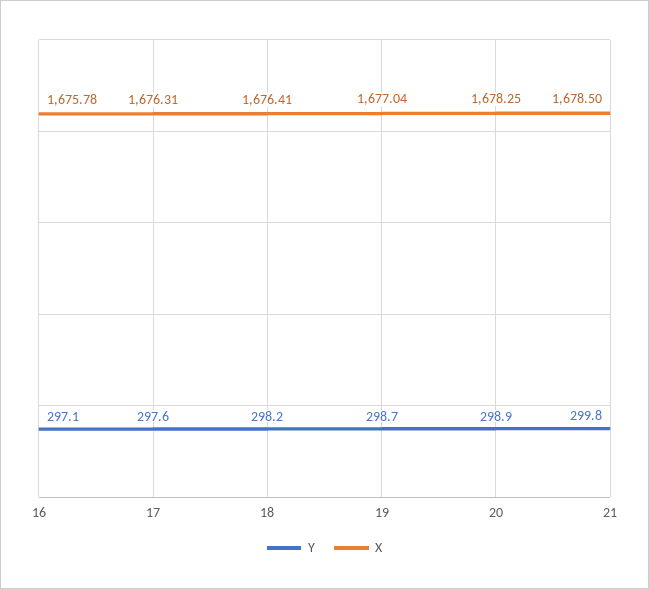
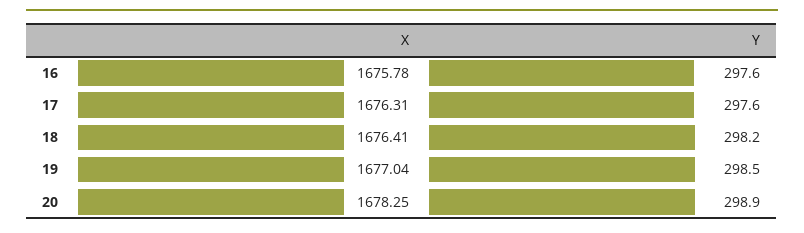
Y, 16: 297.1 -> 297.6
Y, 19: 298.7 -> 298.5
Y, 21: 299.8 -> none
X, 21: 1678.5 -> none

